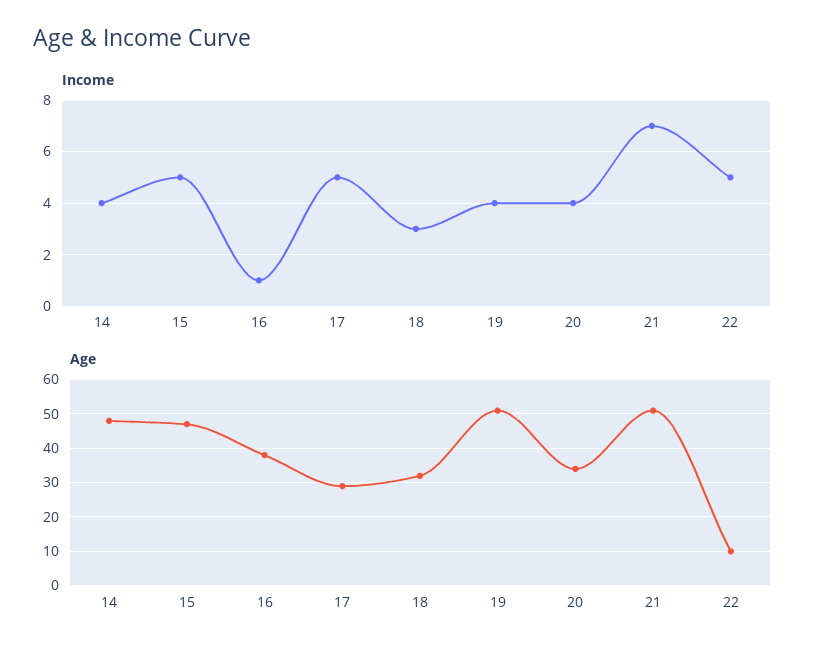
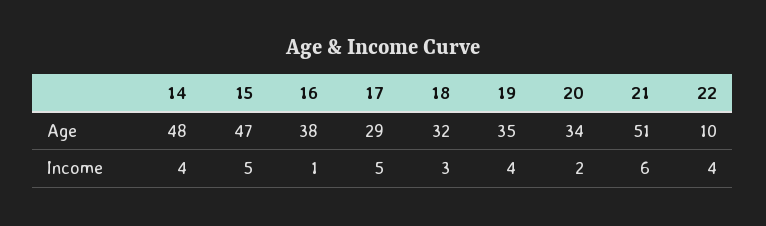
Income, 20: 4 -> 2
Income, 21: 7 -> 6
Income, 22: 5 -> 4
Age, 19: 50 -> 35

